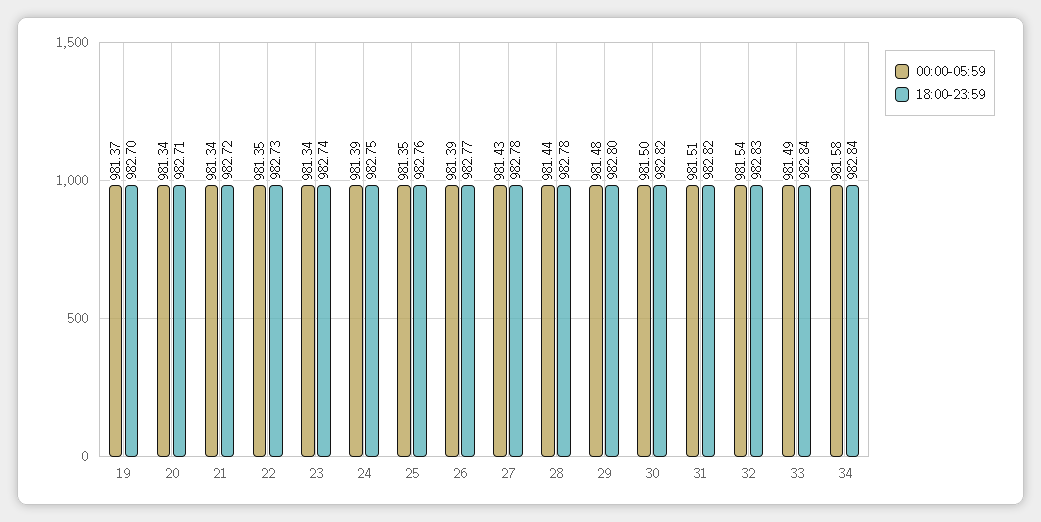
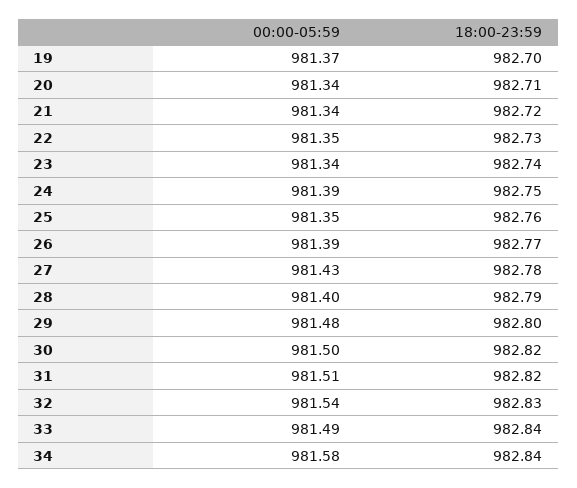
00:00-05:59, 28: 981.44 -> 981.4
18:00-23:59, 28: 982.78 -> 982.79

